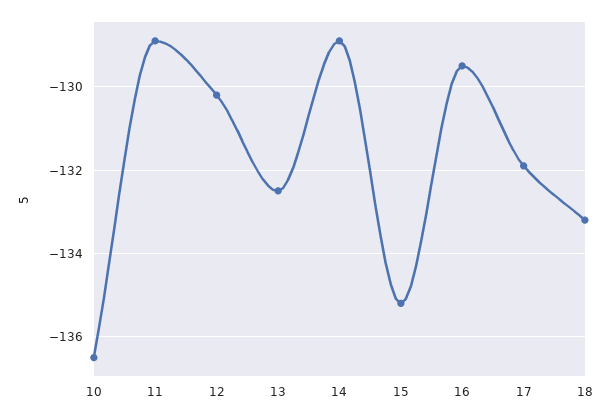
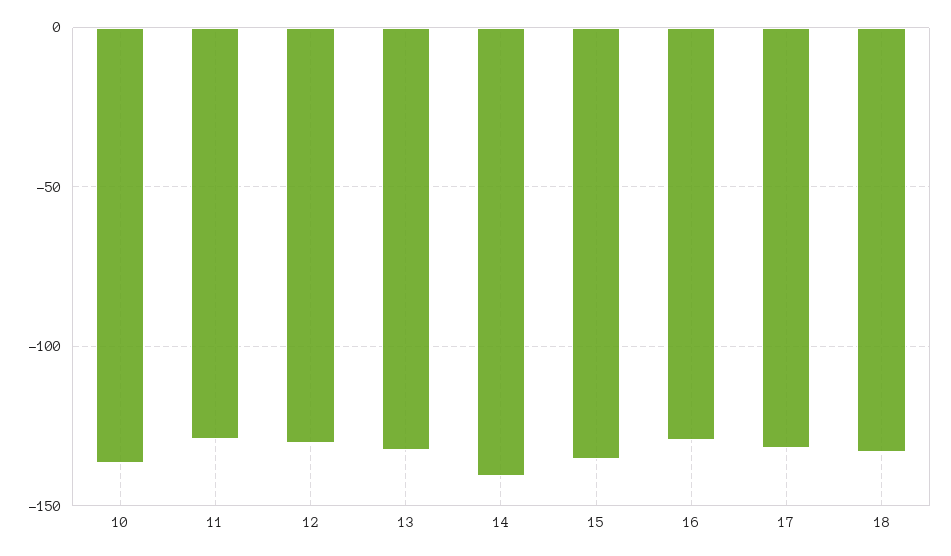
14: -129 -> -140

